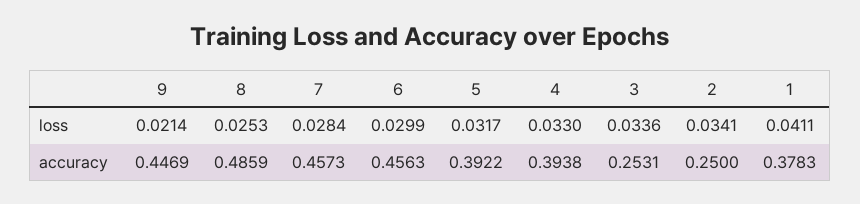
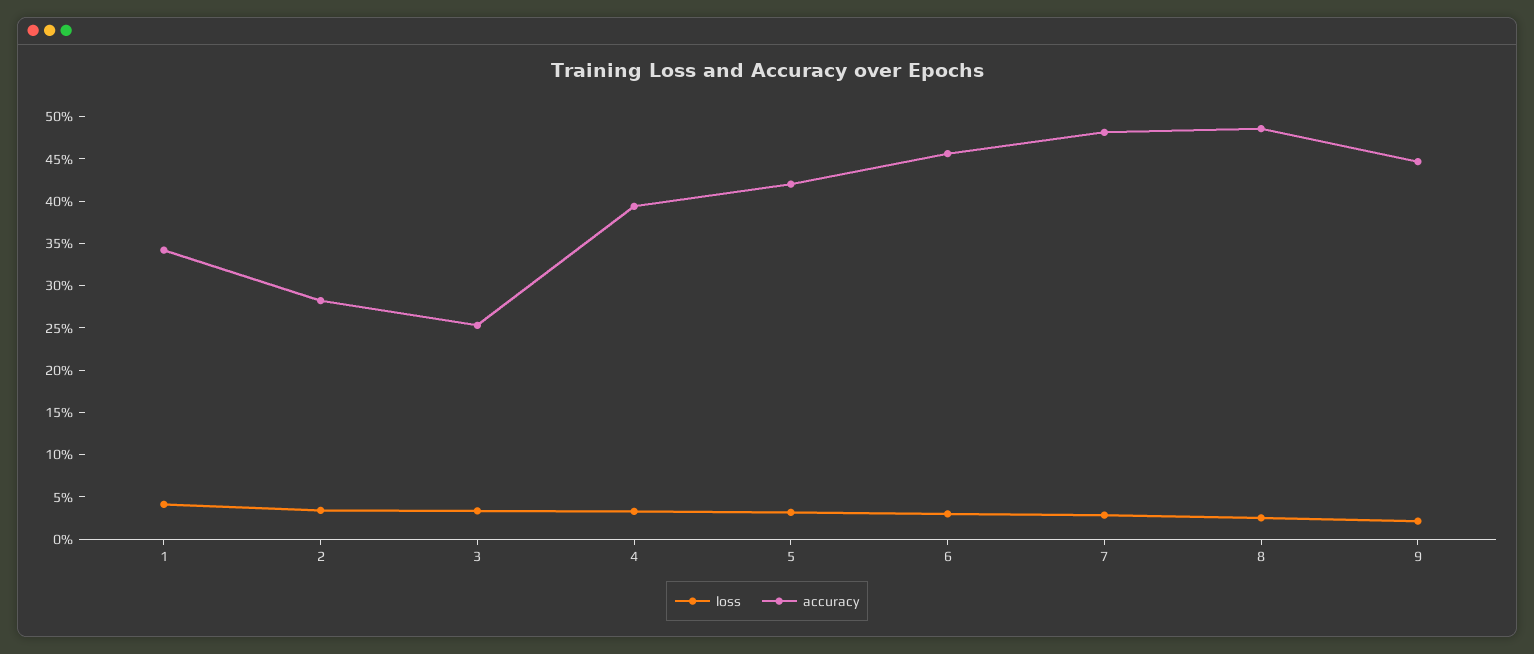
accuracy, 7: 0.4573 -> 0.48
accuracy, 5: 0.3922 -> 0.42
accuracy, 2: 0.25 -> 0.28
accuracy, 1: 0.3783 -> 0.34

